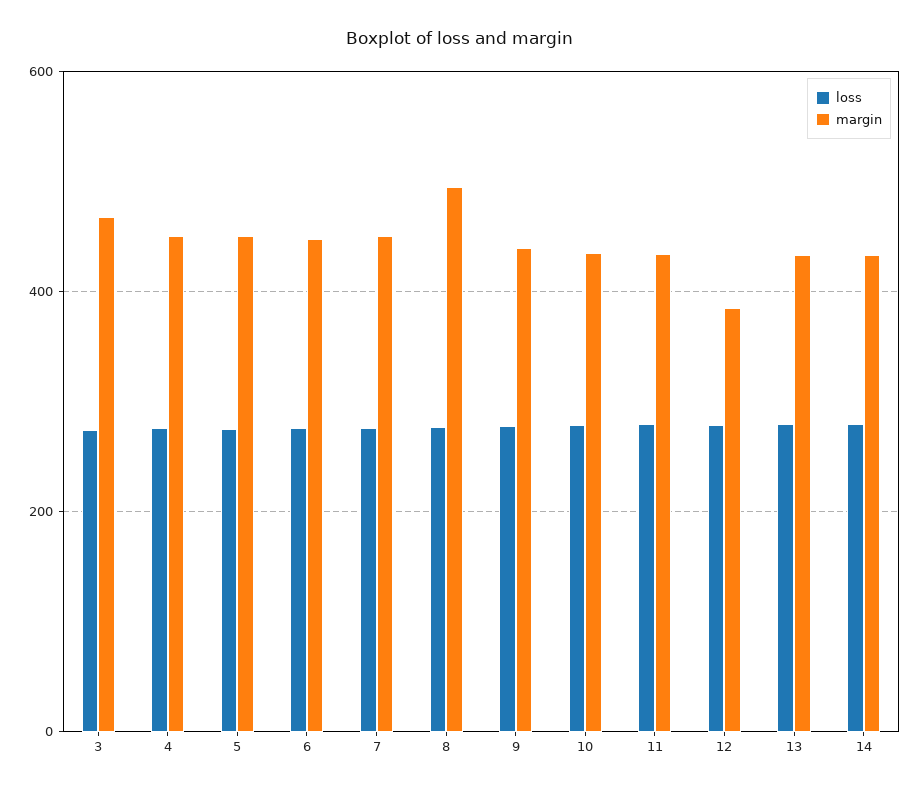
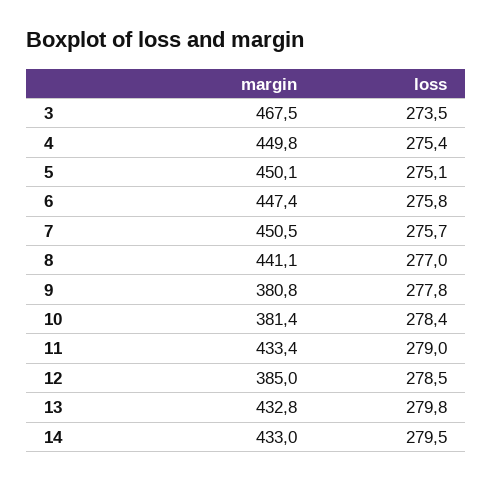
margin, 8: 500 -> 441.1
margin, 9: 440 -> 380.8
margin, 10: 440 -> 381.4

